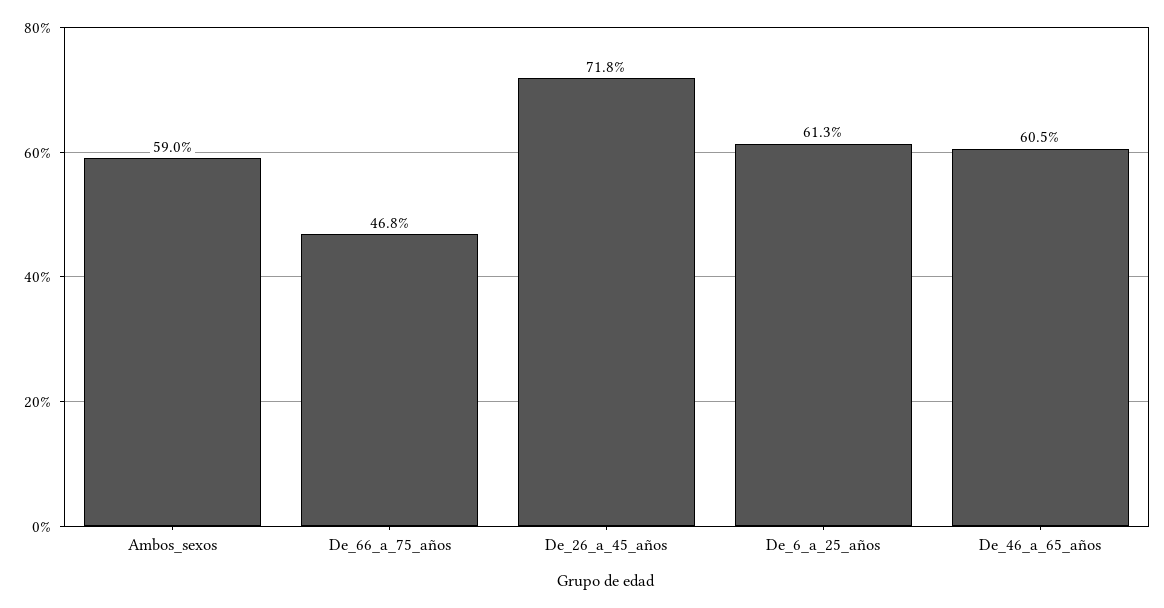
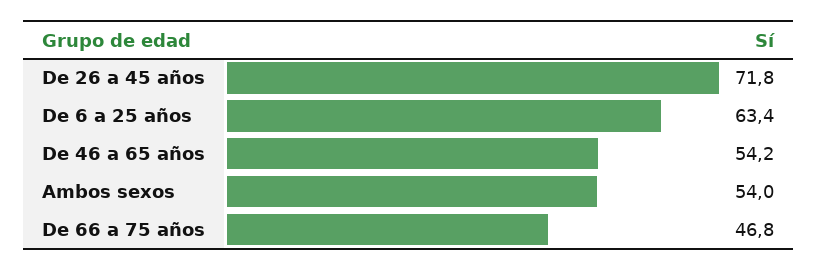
Ambos_sexos: 59 -> 54
De_6_a_25_años: 61.3 -> 63.4
De_46_a_65_años: 60.5 -> 54.2

